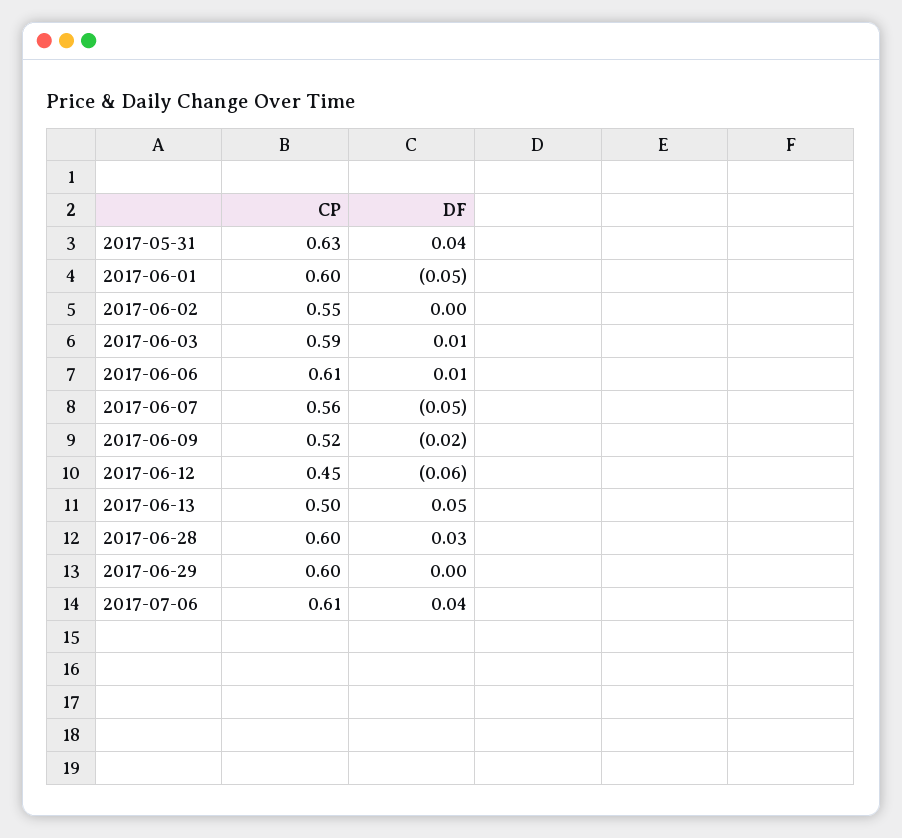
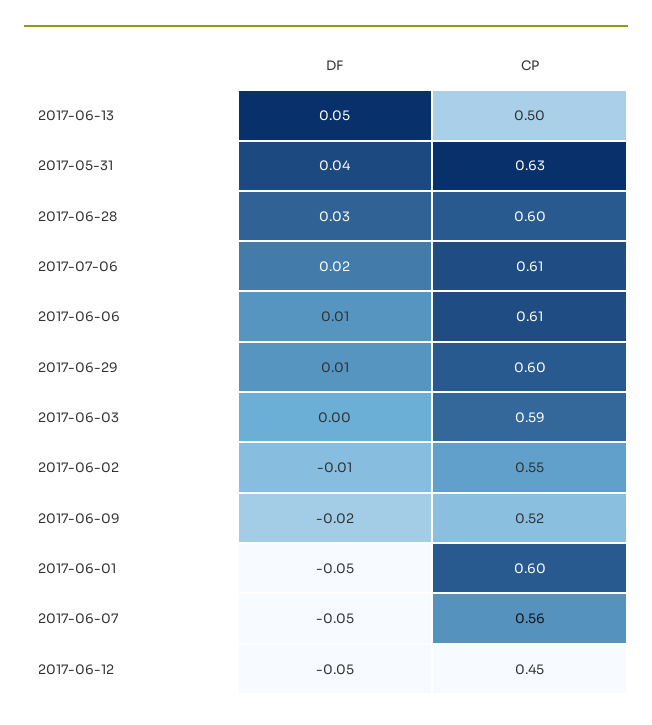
DF, 2017-06-02: 0 -> -0.01
DF, 2017-06-03: 0.01 -> 0
DF, 2017-06-12: -0.06 -> -0.05
DF, 2017-06-29: 0 -> 0.01
DF, 2017-07-06: 0.04 -> 0.02

